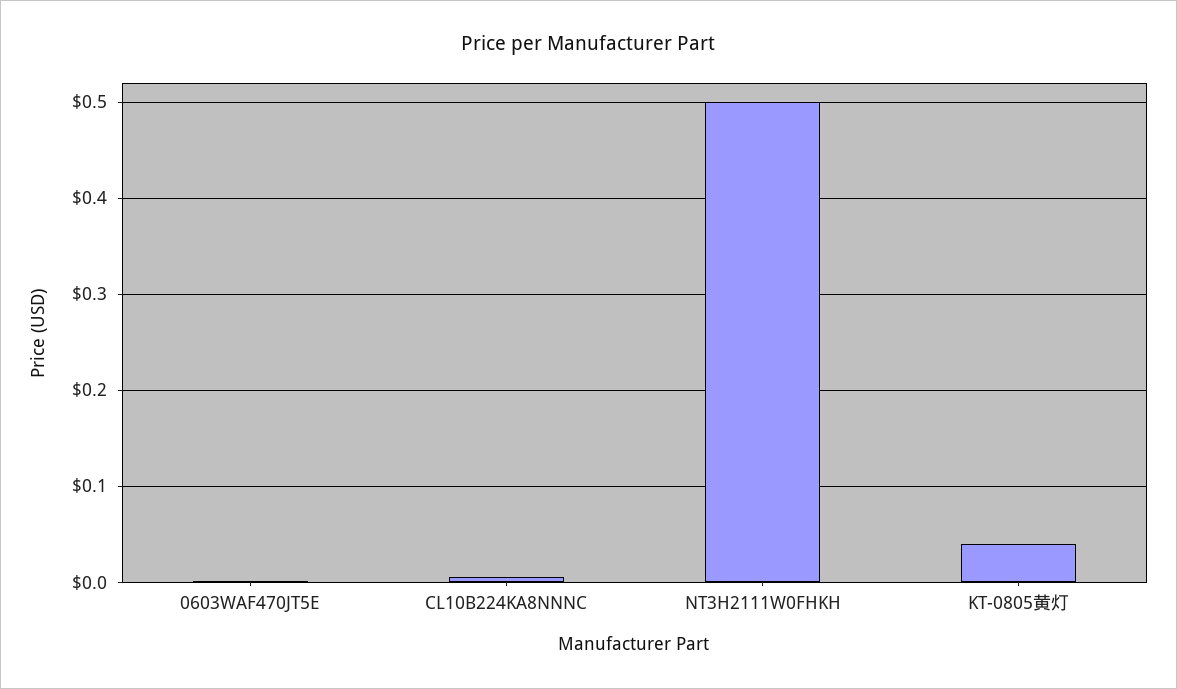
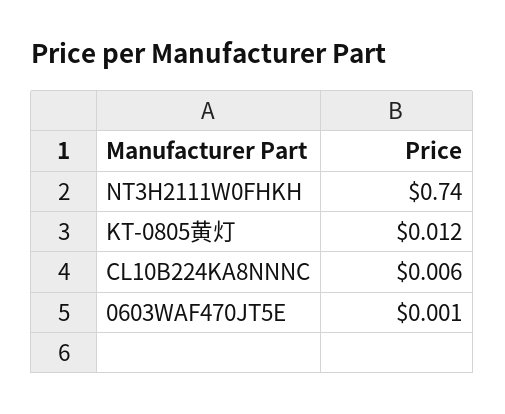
NT3H2111W0FHKH: 0.5 -> 0.74
KT-0805黄灯: 0.04 -> 0.012

